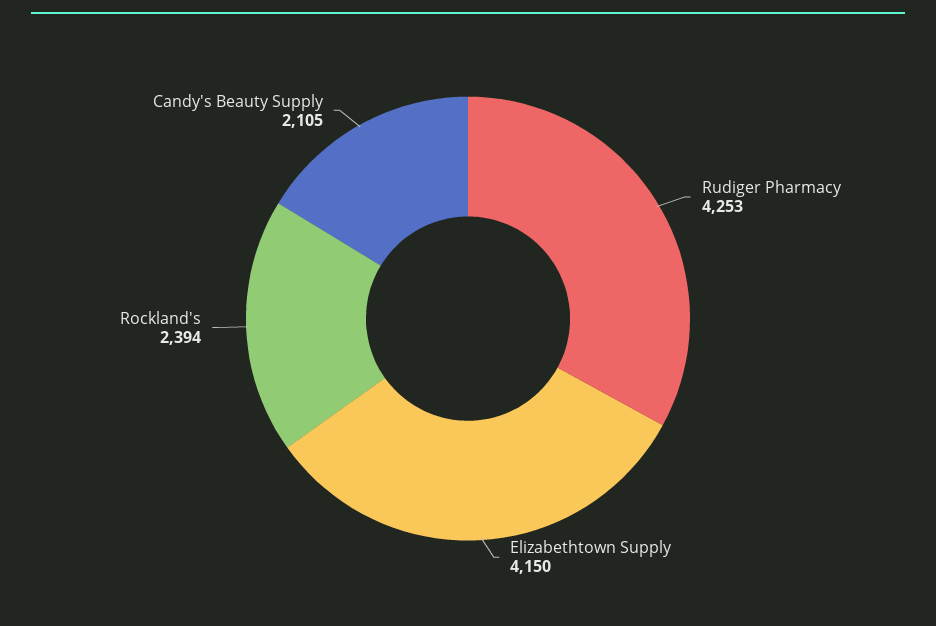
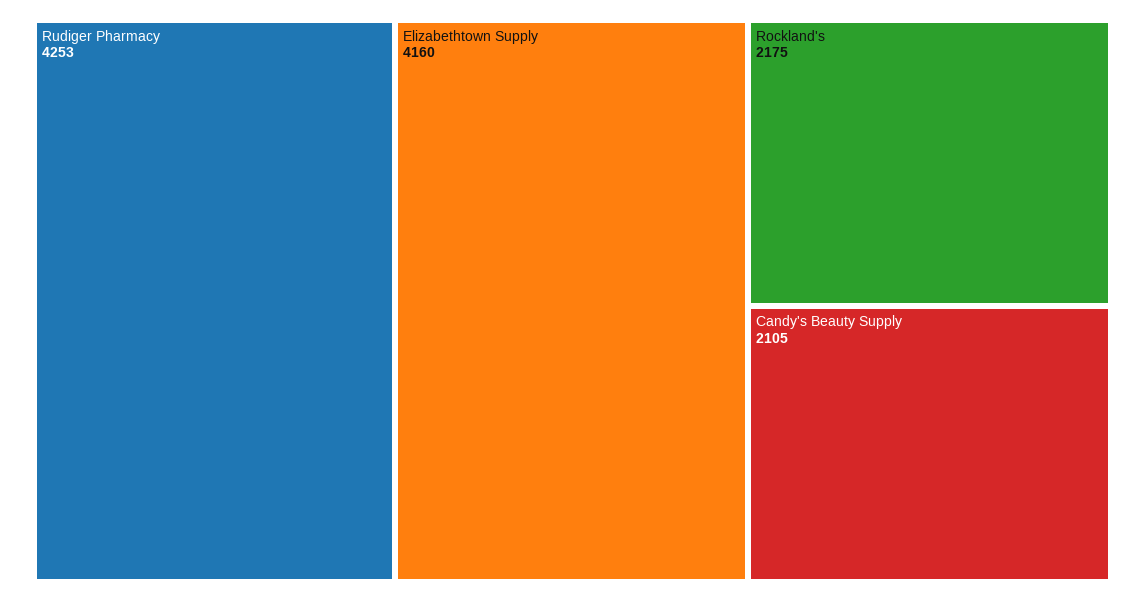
Elizabethtown Supply: 4150 -> 4160
Rockland's: 2394 -> 2175

